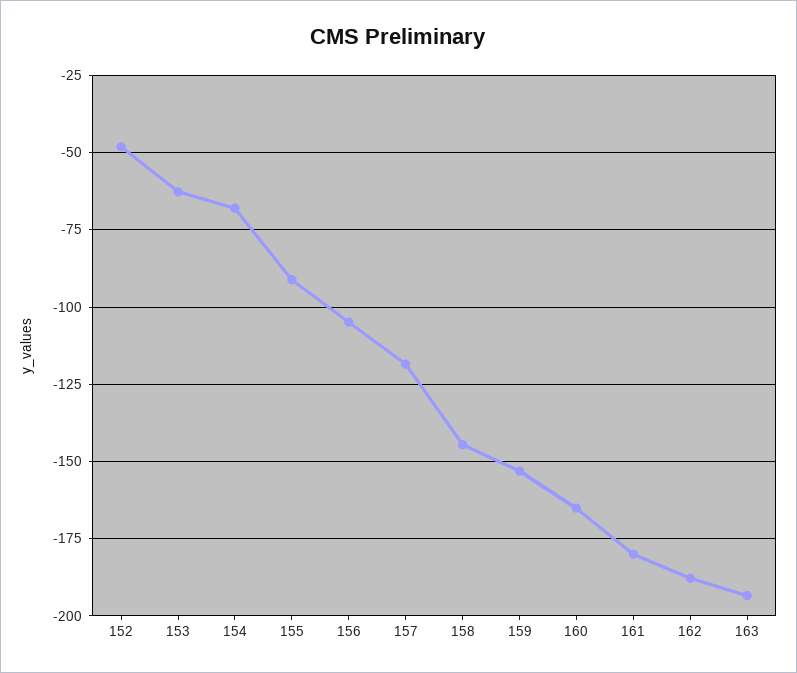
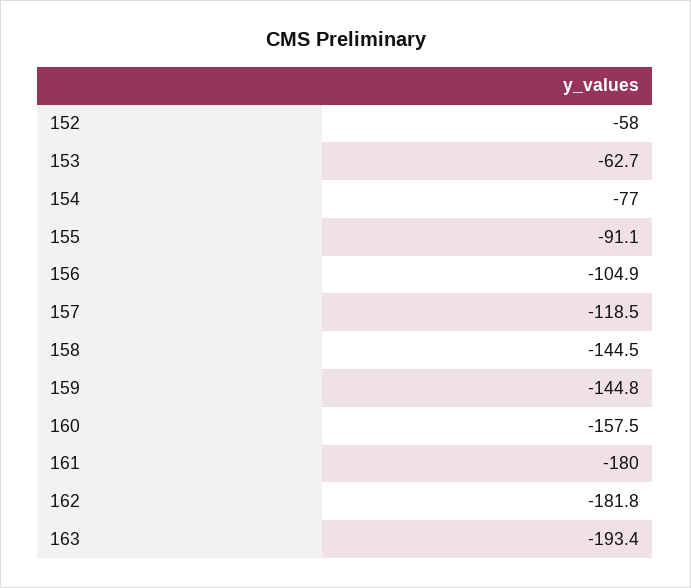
152: -47.5 -> -58
154: -67.5 -> -77
159: -152.5 -> -144.8
160: -165 -> -157.5
162: -187.5 -> -181.8

